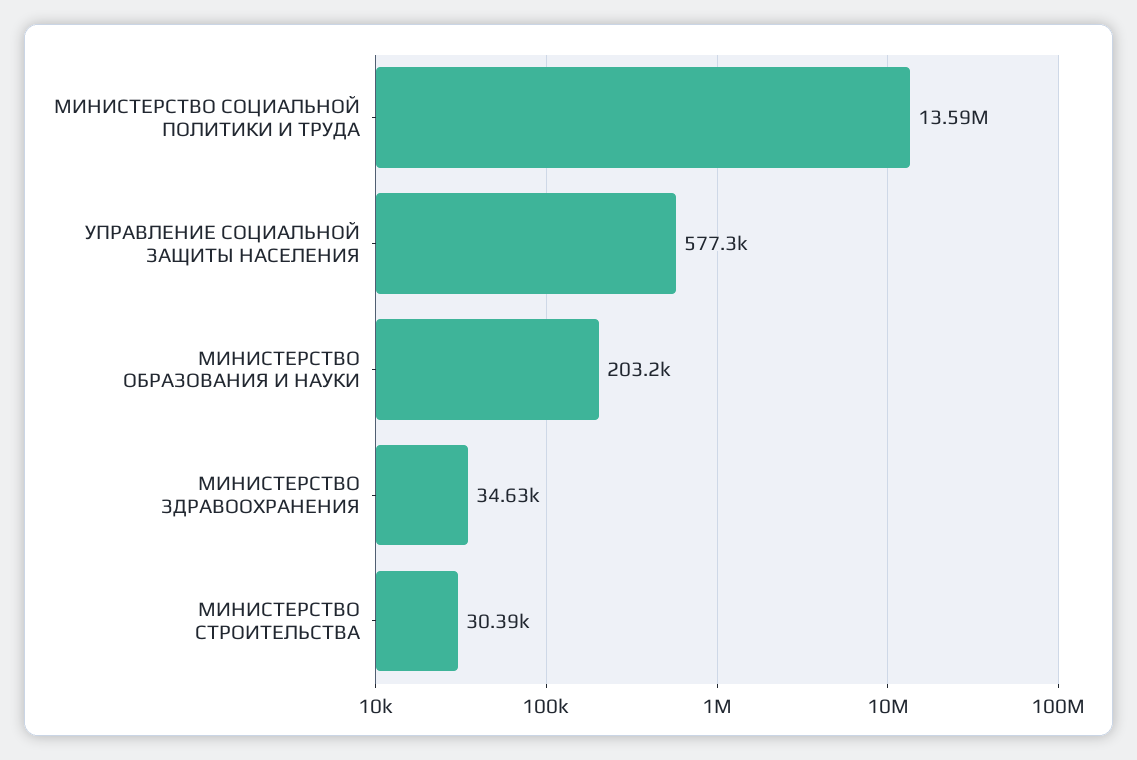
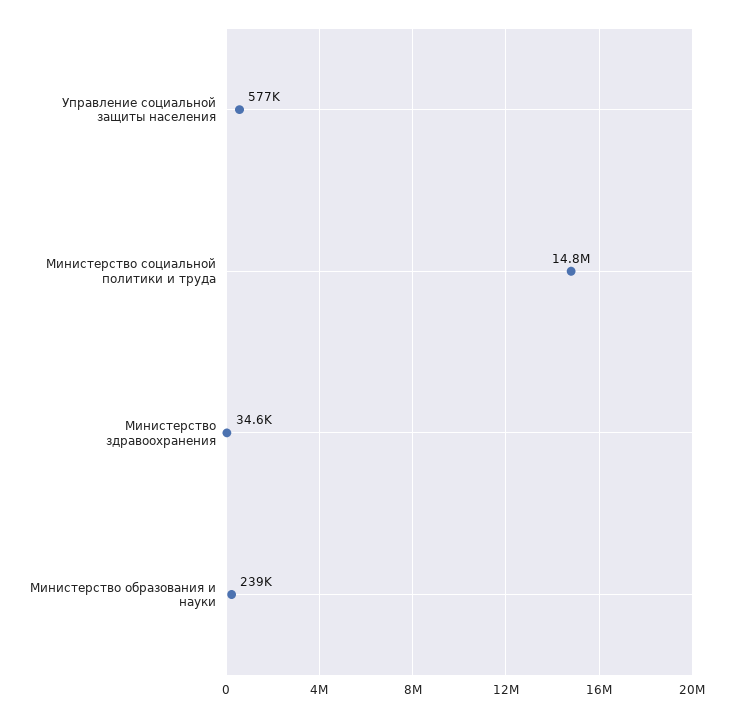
МИНИСТЕРСТВО СОЦИАЛЬНОЙ ПОЛИТИКИ И ТРУДА: 13590000 -> 14800000
МИНИСТЕРСТВО ОБРАЗОВАНИЯ И НАУКИ: 203200 -> 239000
МИНИСТЕРСТВО СТРОИТЕЛЬСТВА: 30390 -> none

